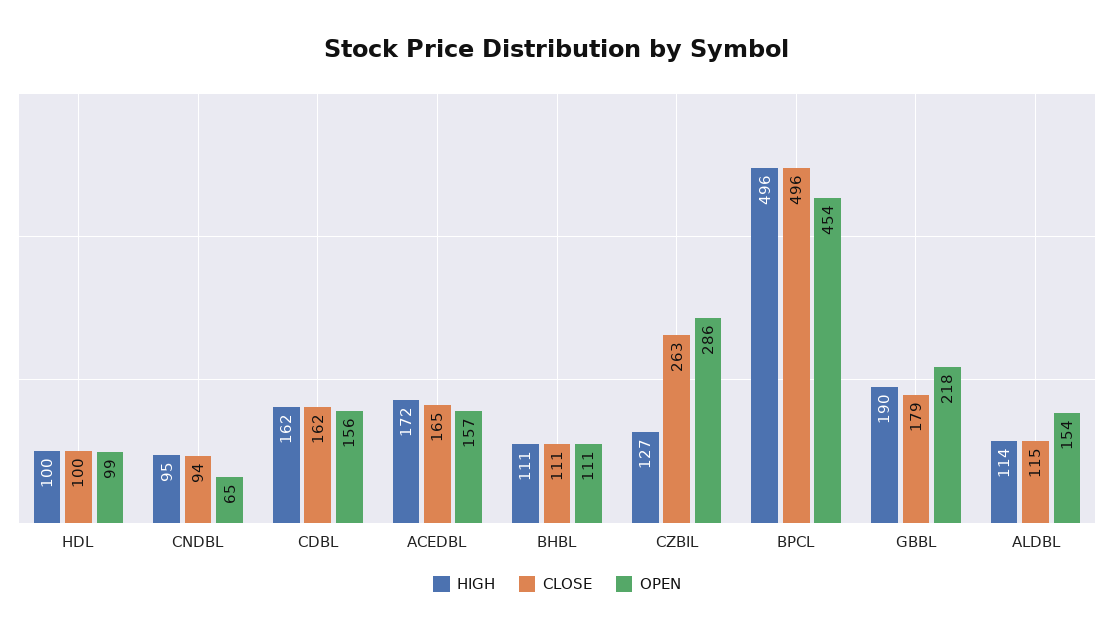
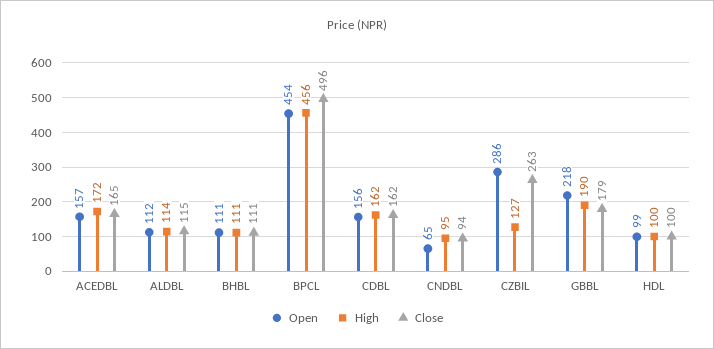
HIGH, BPCL: 496 -> 456
OPEN, ALDBL: 154 -> 112

